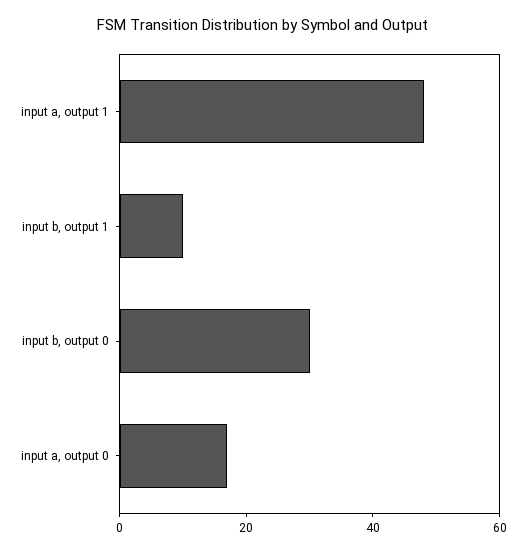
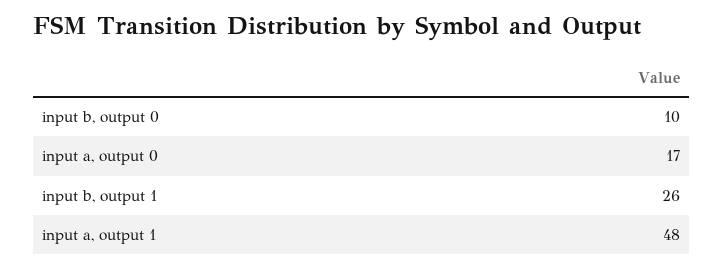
input b, output 1: 10 -> 26
input b, output 0: 30 -> 10

